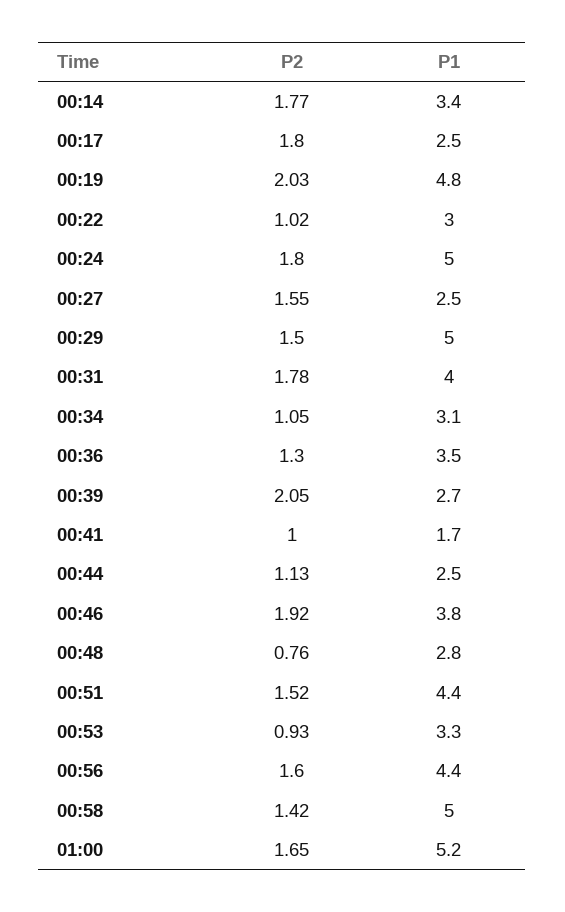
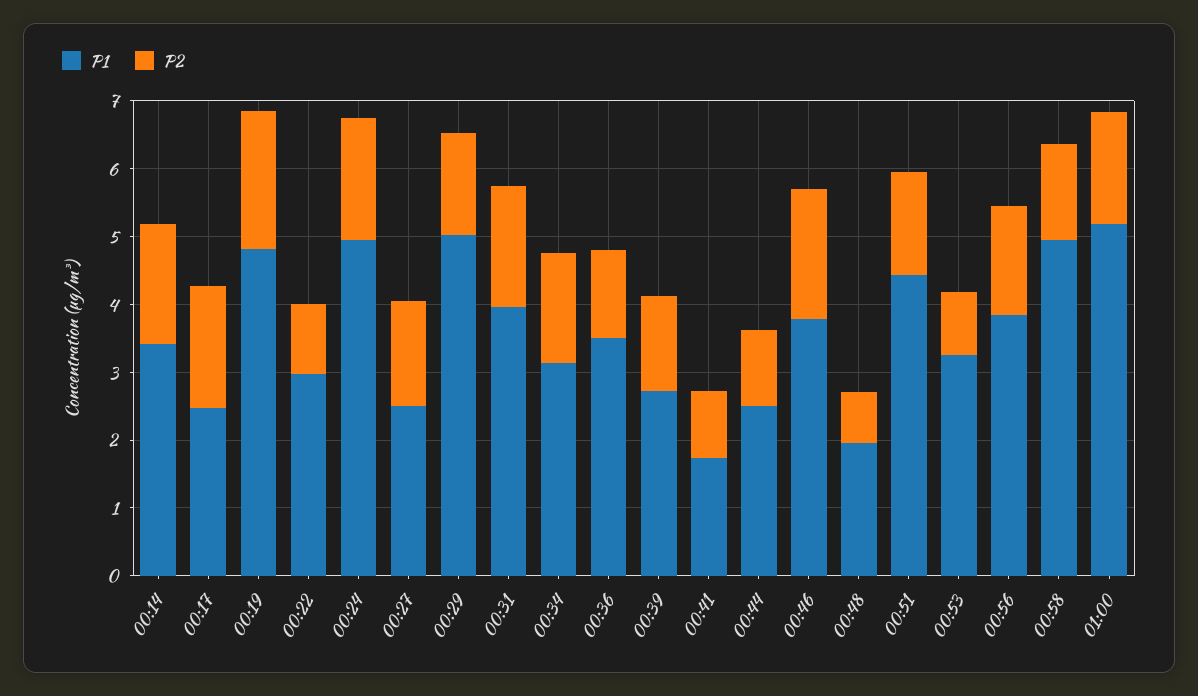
P2, 00:34: 1.05 -> 1.6
P2, 00:39: 2.05 -> 1.4
P1, 00:48: 2.8 -> 2
P1, 00:56: 4.4 -> 3.8

